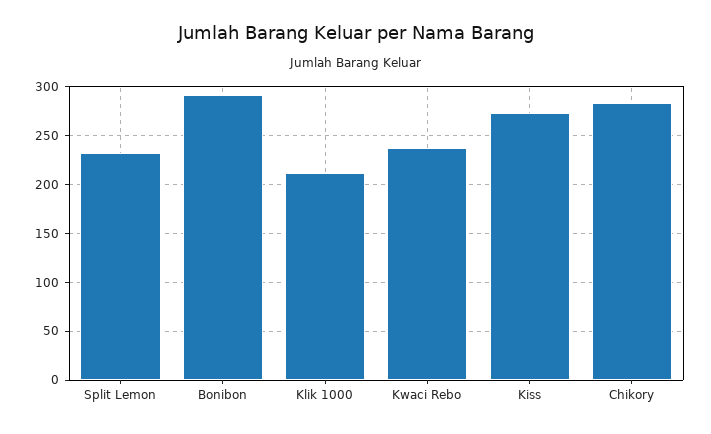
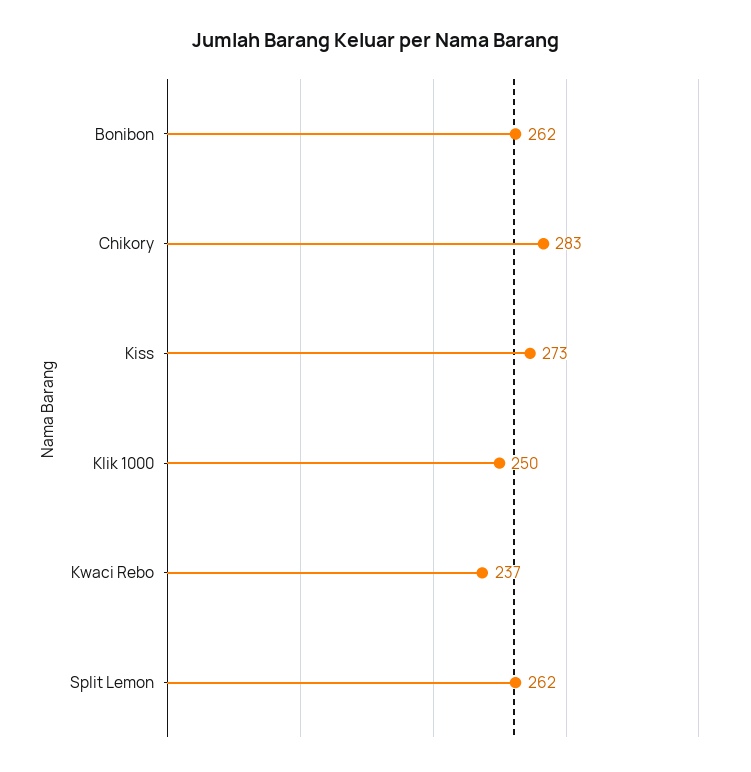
Split Lemon: 230 -> 262
Bonibon: 290 -> 262
Klik 1000: 210 -> 250

